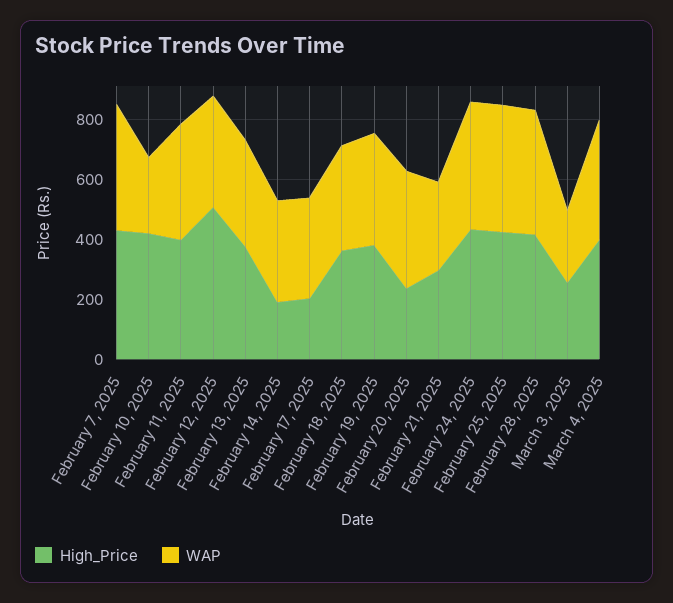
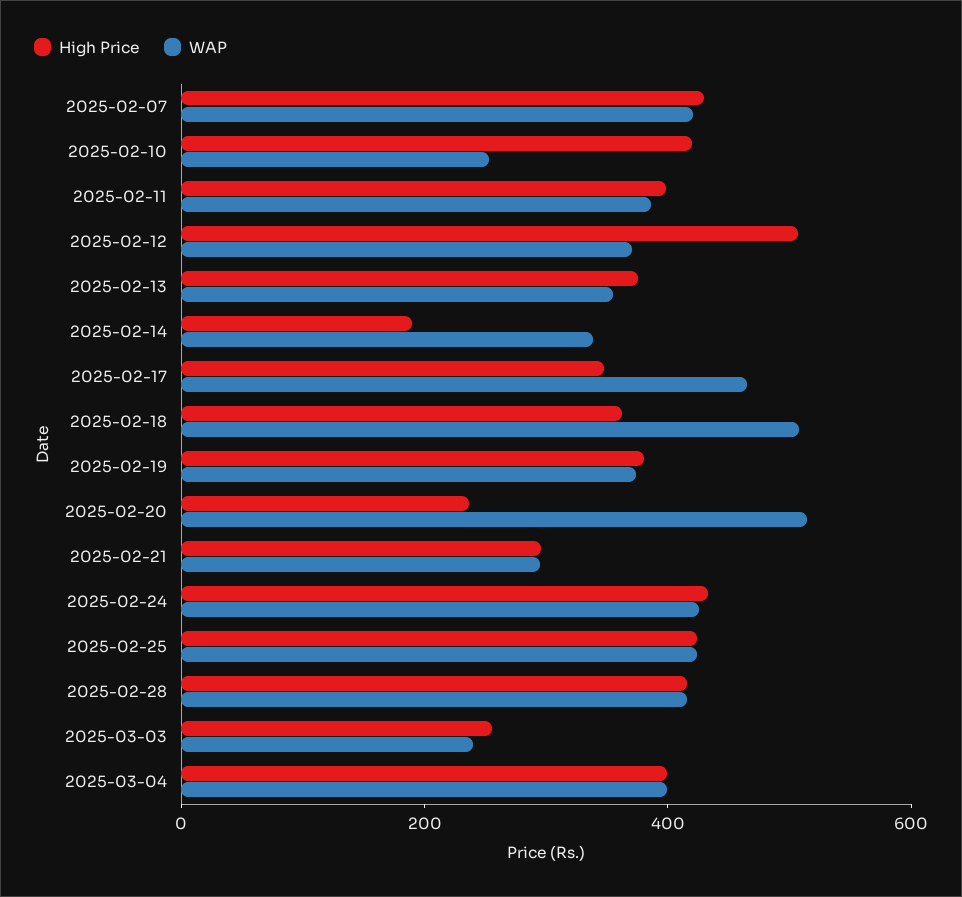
High_Price, February 17, 2025: 200 -> 350
WAP, February 17, 2025: 350 -> 450
WAP, February 18, 2025: 350 -> 500
WAP, February 20, 2025: 400 -> 500

